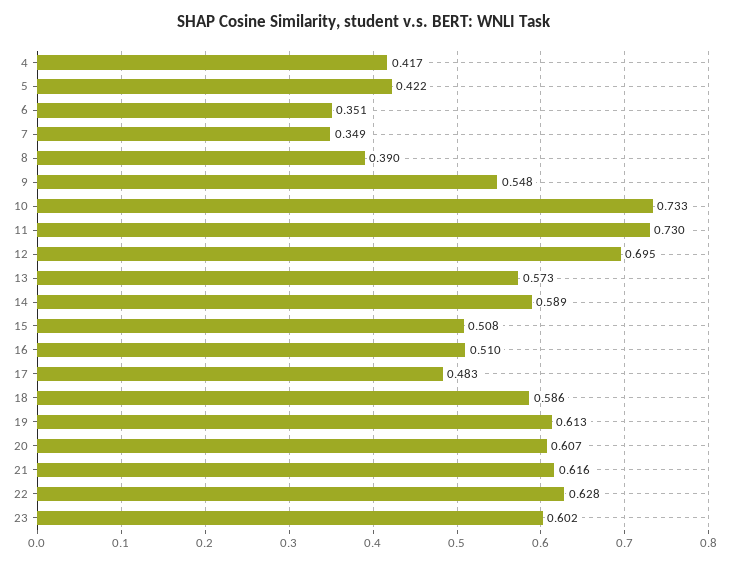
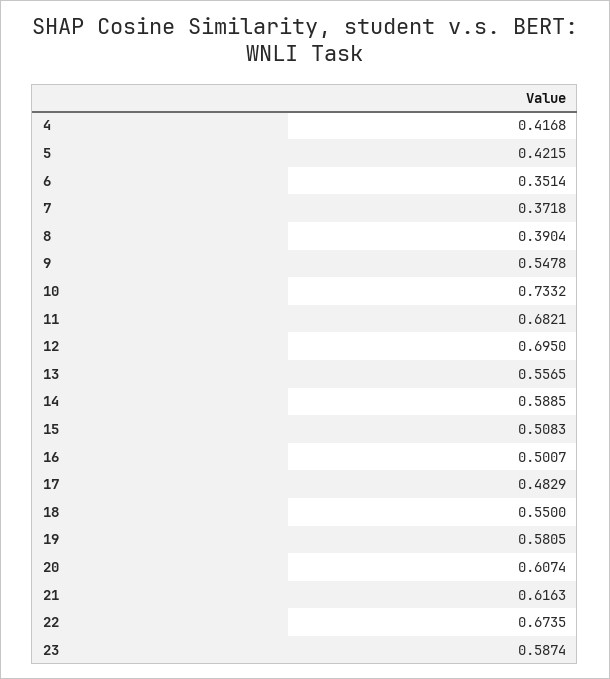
7: 0.349 -> 0.3718
11: 0.73 -> 0.6821
13: 0.573 -> 0.5565
16: 0.51 -> 0.5007
18: 0.586 -> 0.55
19: 0.613 -> 0.5805
22: 0.628 -> 0.6735
23: 0.602 -> 0.5874

